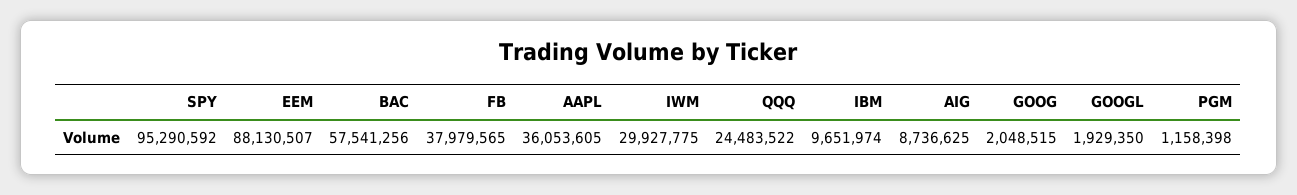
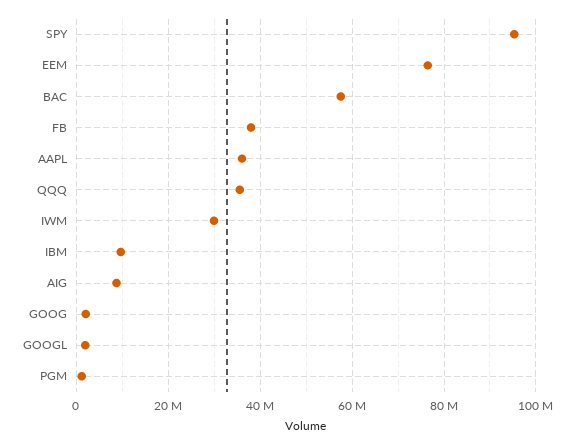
EEM: 88130507 -> 76000000
QQQ: 24483522 -> 36000000

